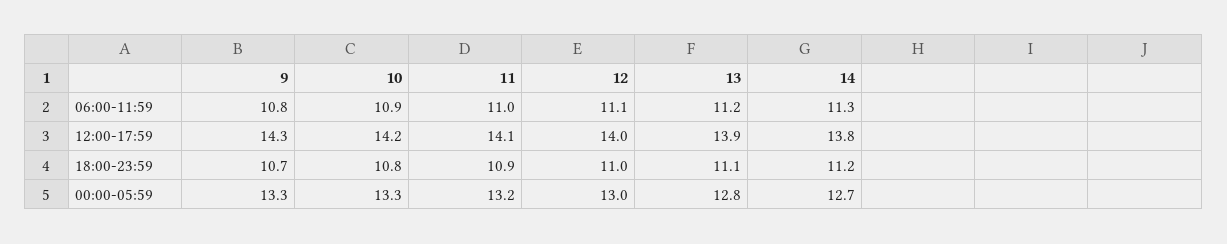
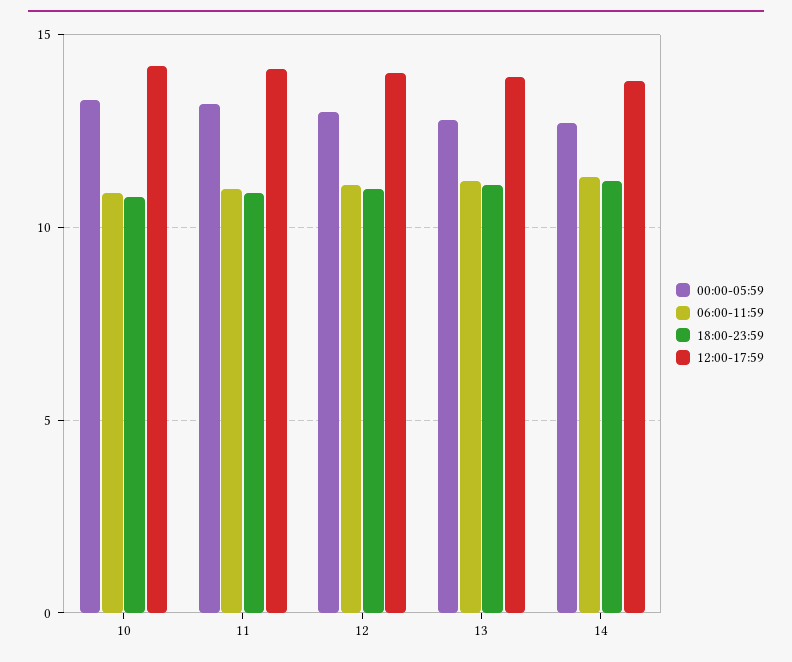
06:00-11:59, 9: 10.8 -> none
12:00-17:59, 9: 14.3 -> none
18:00-23:59, 9: 10.7 -> none
00:00-05:59, 9: 13.3 -> none

